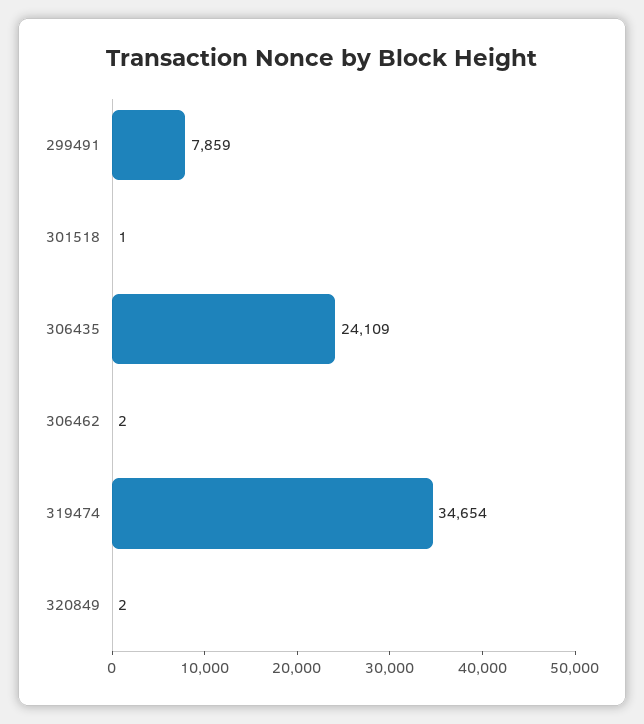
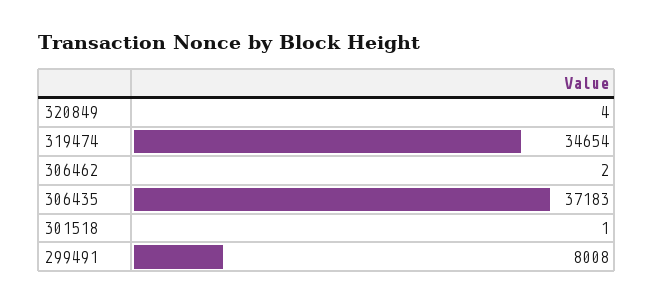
299491: 7859 -> 8008
306435: 24109 -> 37183
320849: 2 -> 4

